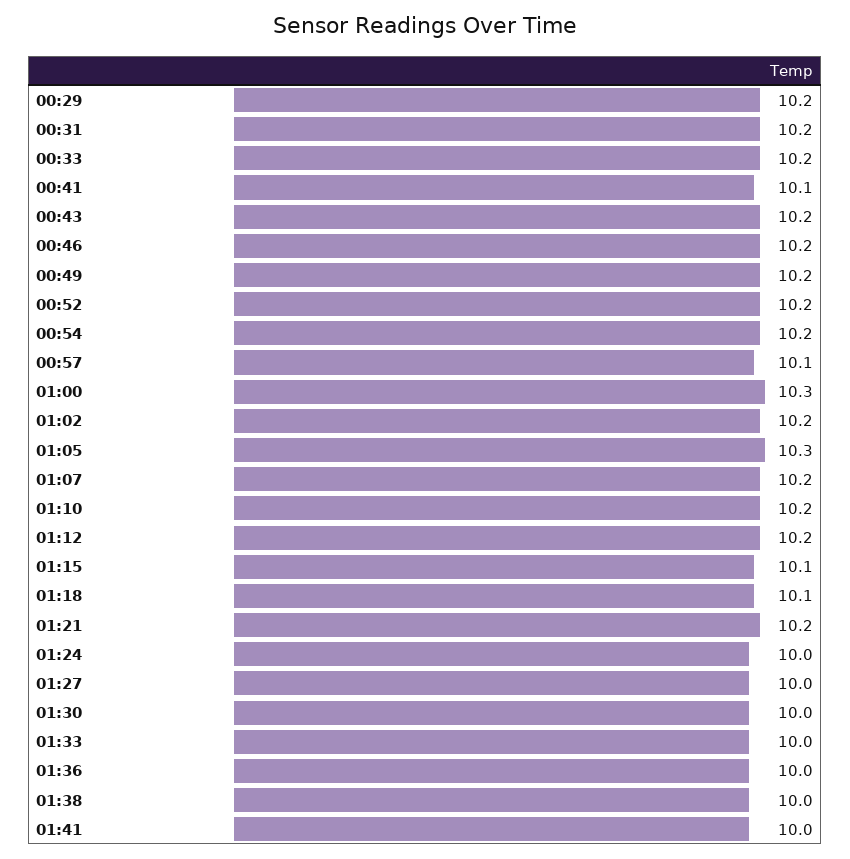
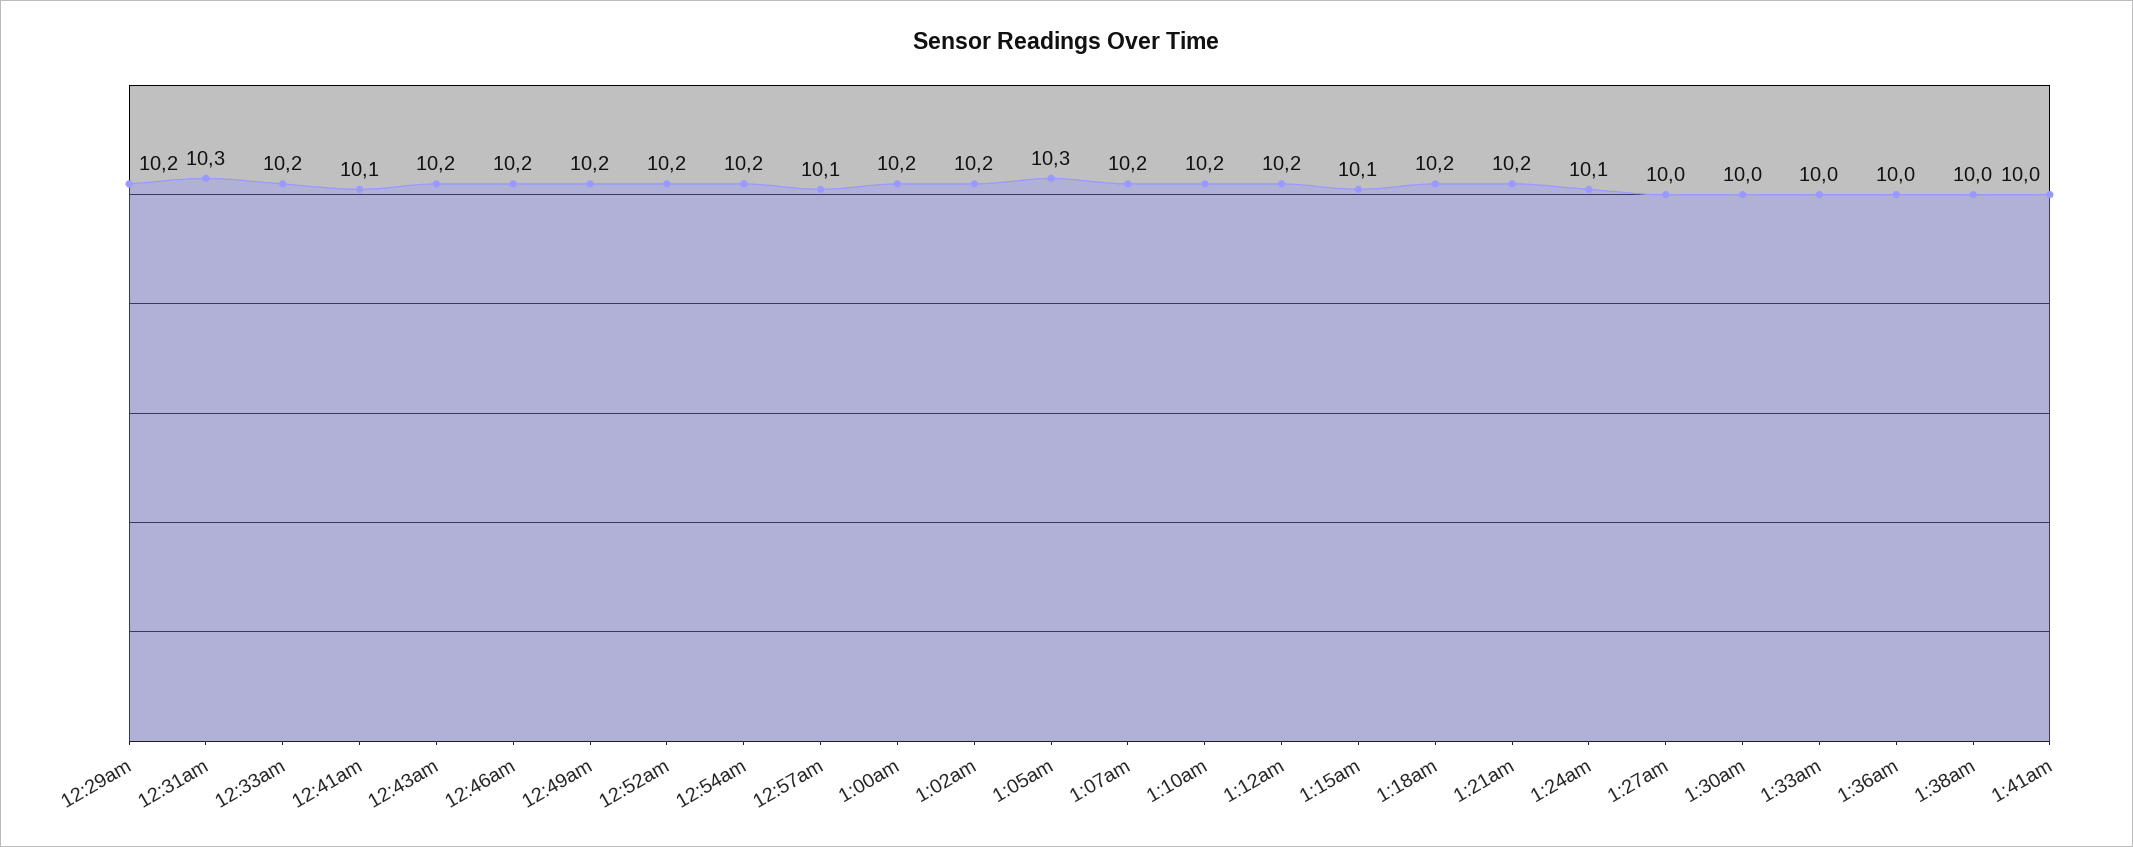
00:31: 10.2 -> 10.3
01:00: 10.3 -> 10.2
01:18: 10.1 -> 10.2
01:24: 10 -> 10.1

